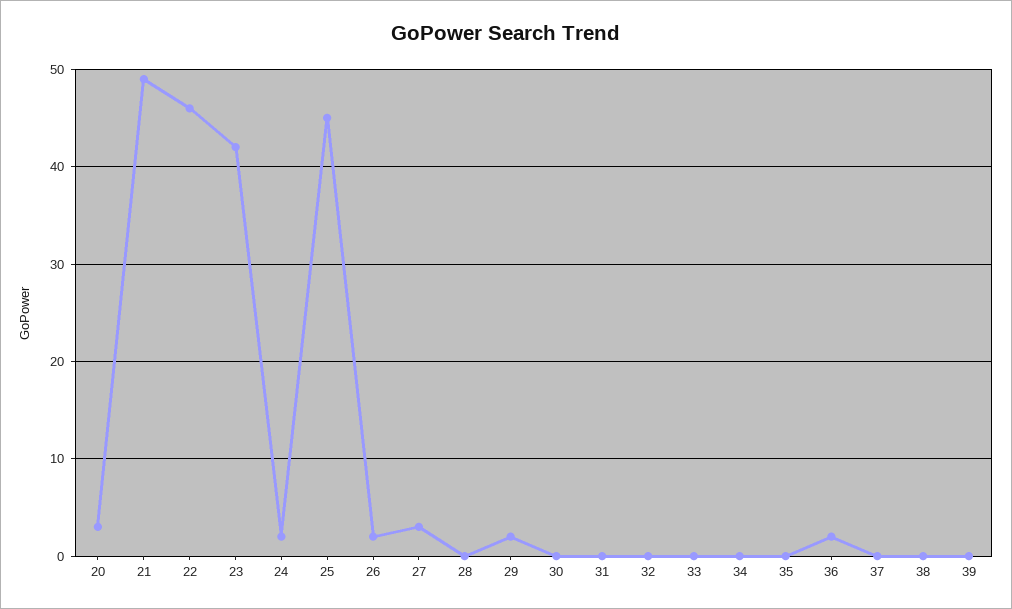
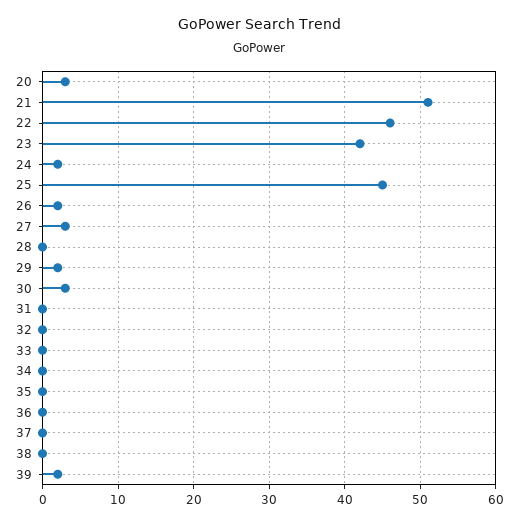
21: 49 -> 51
30: 0 -> 3
36: 2 -> 0
39: 0 -> 2

